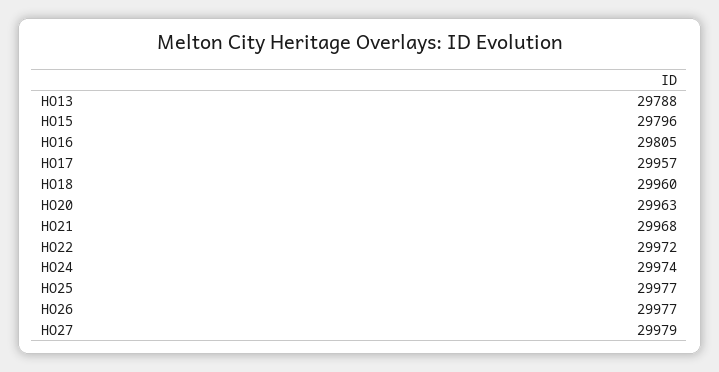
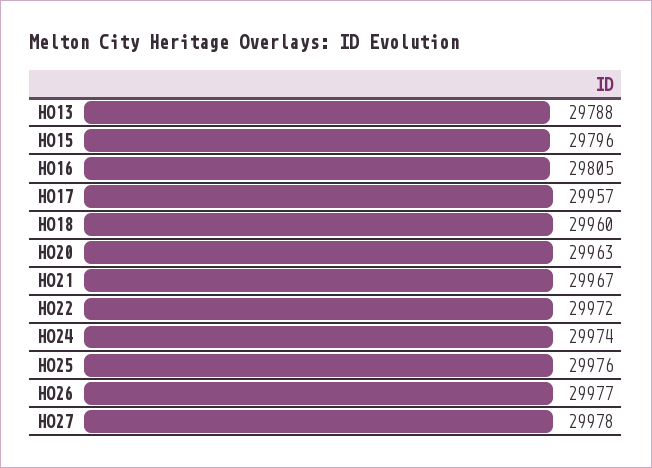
HO21: 29968 -> 29967
HO25: 29977 -> 29976
HO27: 29979 -> 29978

